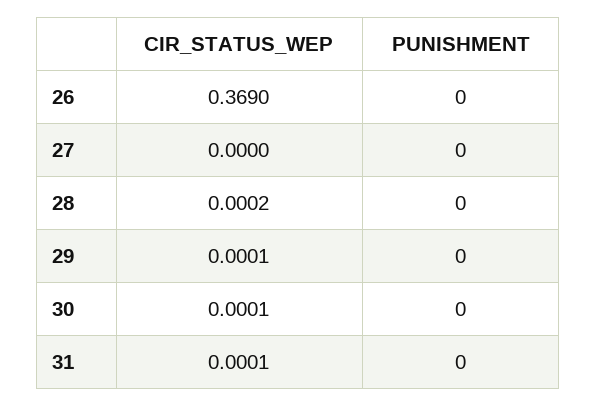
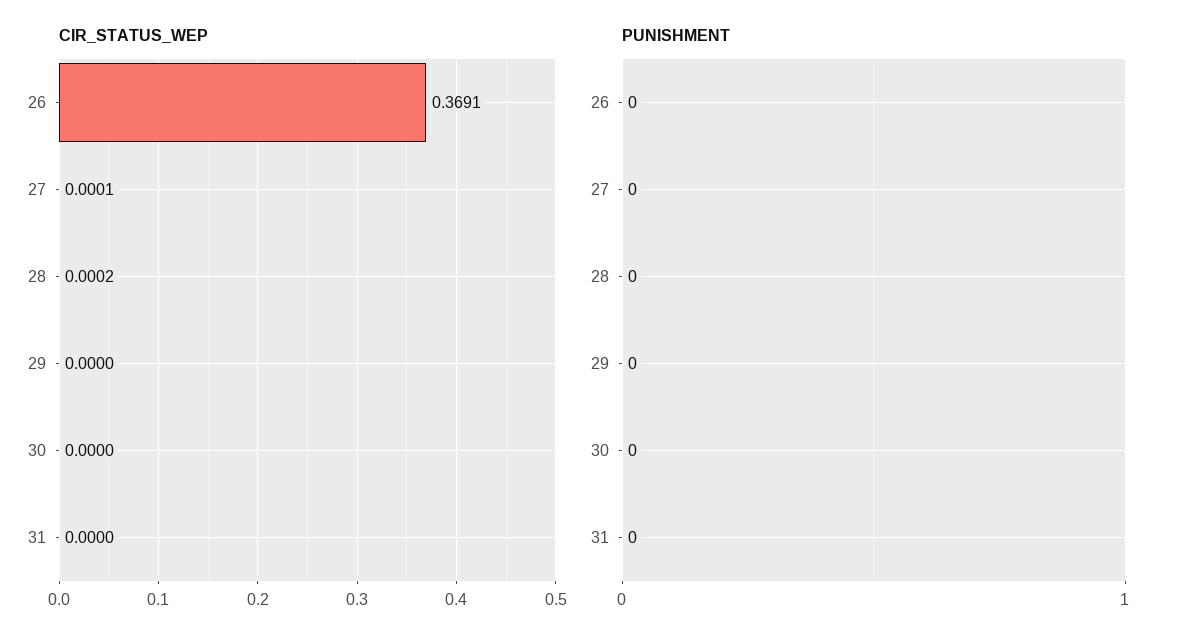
CIR_STATUS_WEP, 26: 0.369 -> 0.3691
CIR_STATUS_WEP, 27: 0 -> 0.0001
CIR_STATUS_WEP, 29: 0.0001 -> 0
CIR_STATUS_WEP, 30: 0.0001 -> 0
CIR_STATUS_WEP, 31: 0.0001 -> 0

